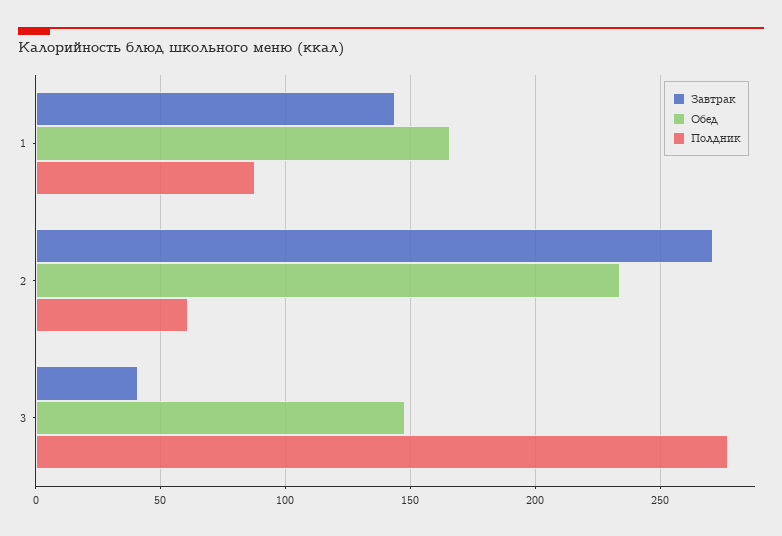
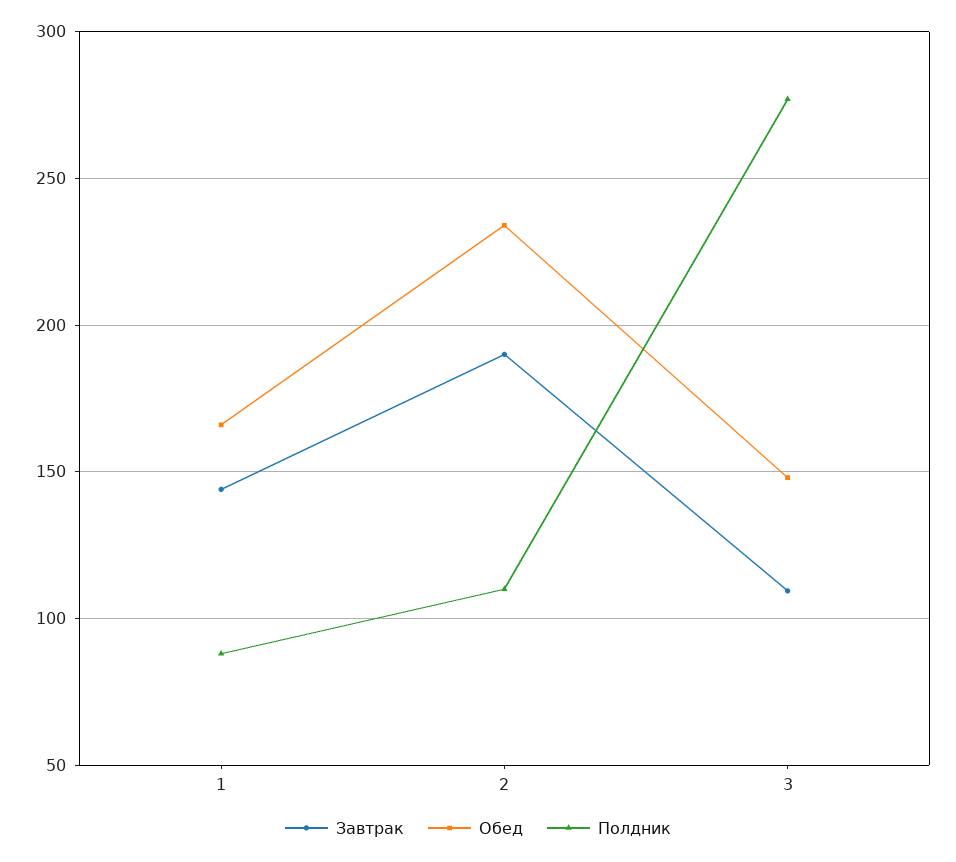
Завтрак, 2: 270 -> 190
Полдник, 2: 60 -> 110
Завтрак, 3: 40 -> 110

